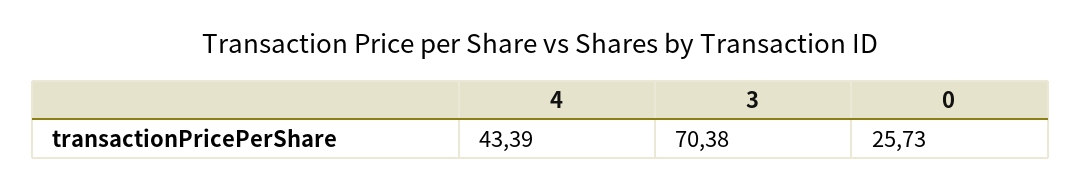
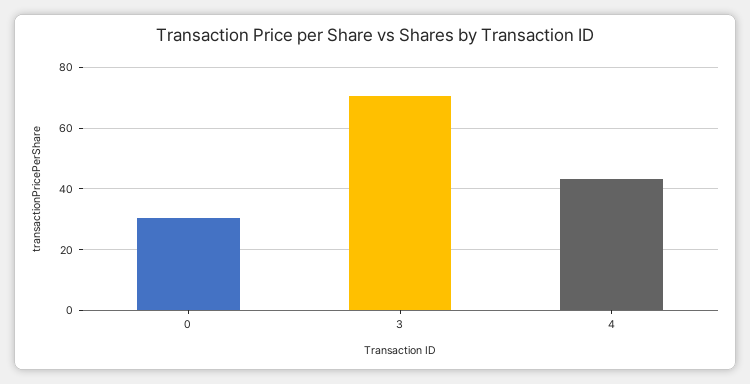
0: 25.73 -> 30

